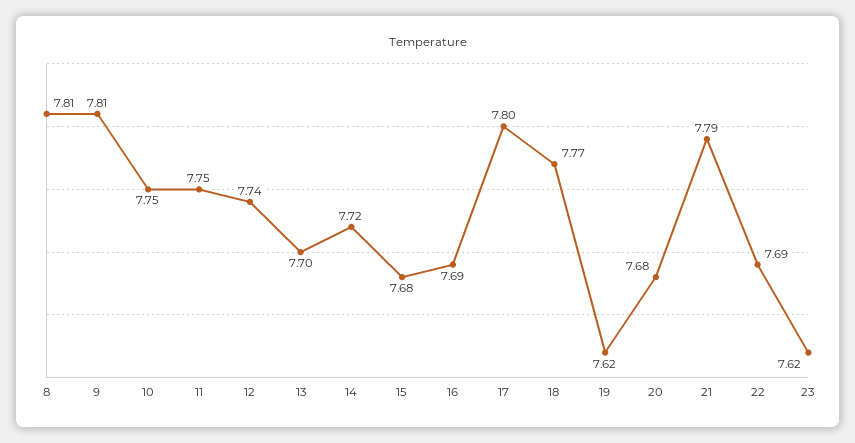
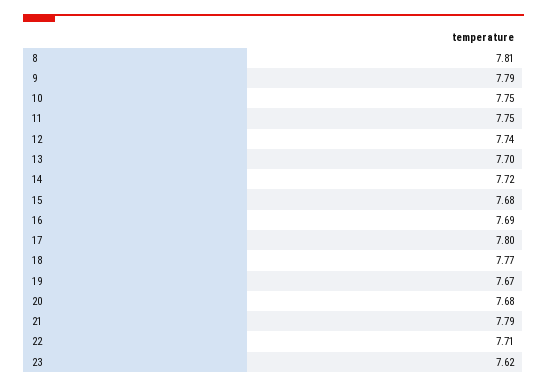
9: 7.81 -> 7.79
19: 7.62 -> 7.67
22: 7.69 -> 7.71

